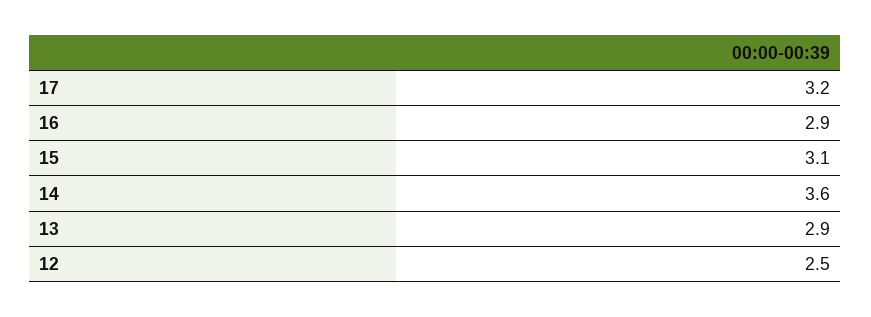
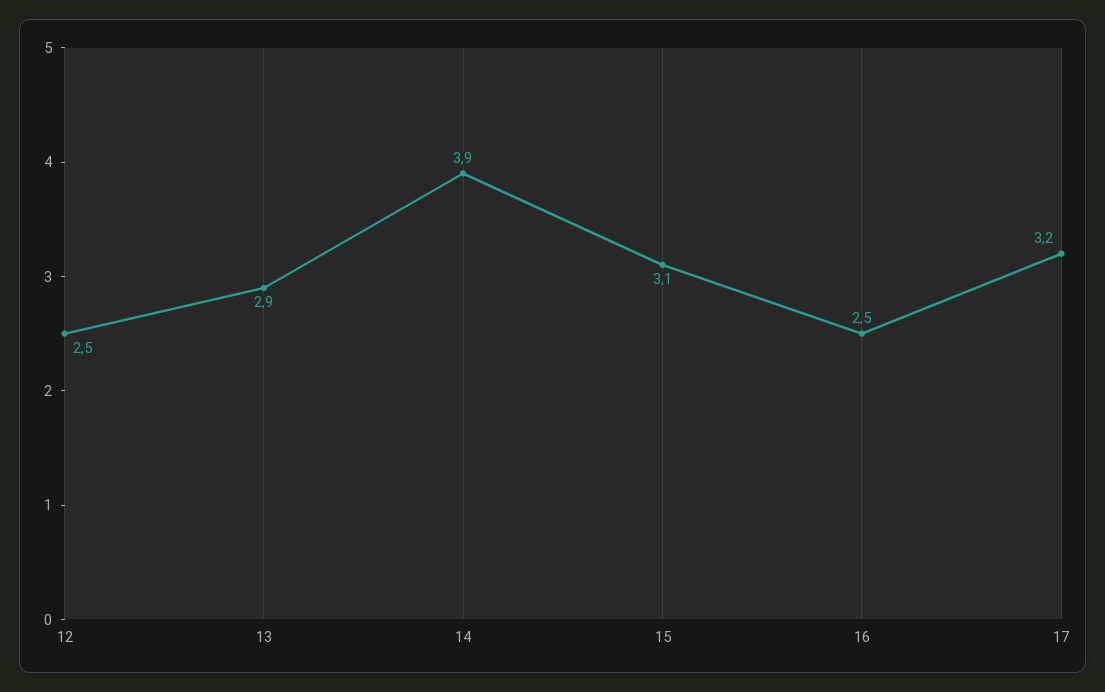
16: 2.9 -> 2.5
14: 3.6 -> 3.9

